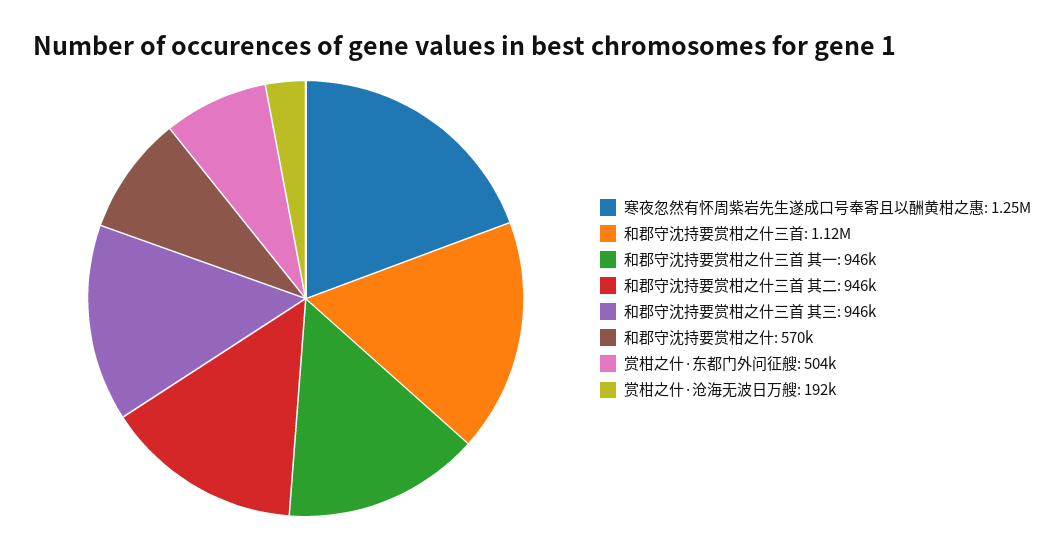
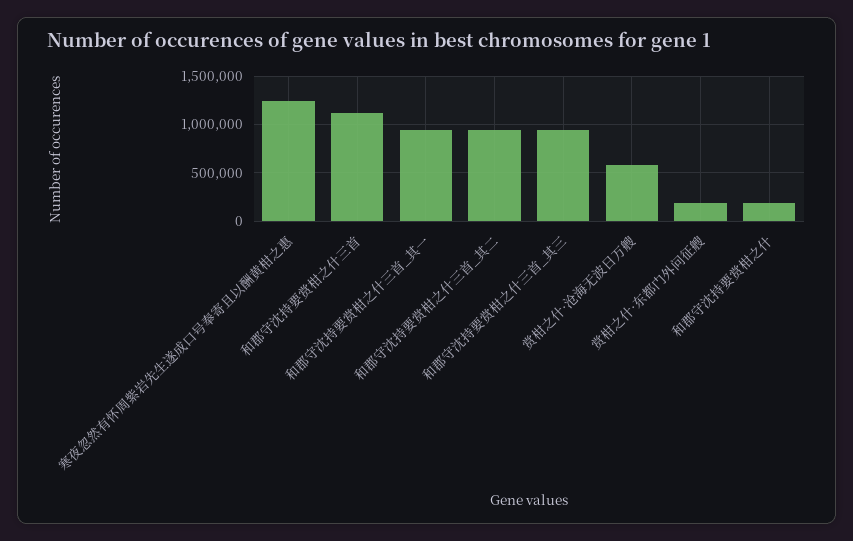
和郡守沈持要赏柑之什: 570000 -> 200000
赏柑之什·东都门外问征艘: 504000 -> 200000
赏柑之什·沧海无波日万艘: 192000 -> 600000

